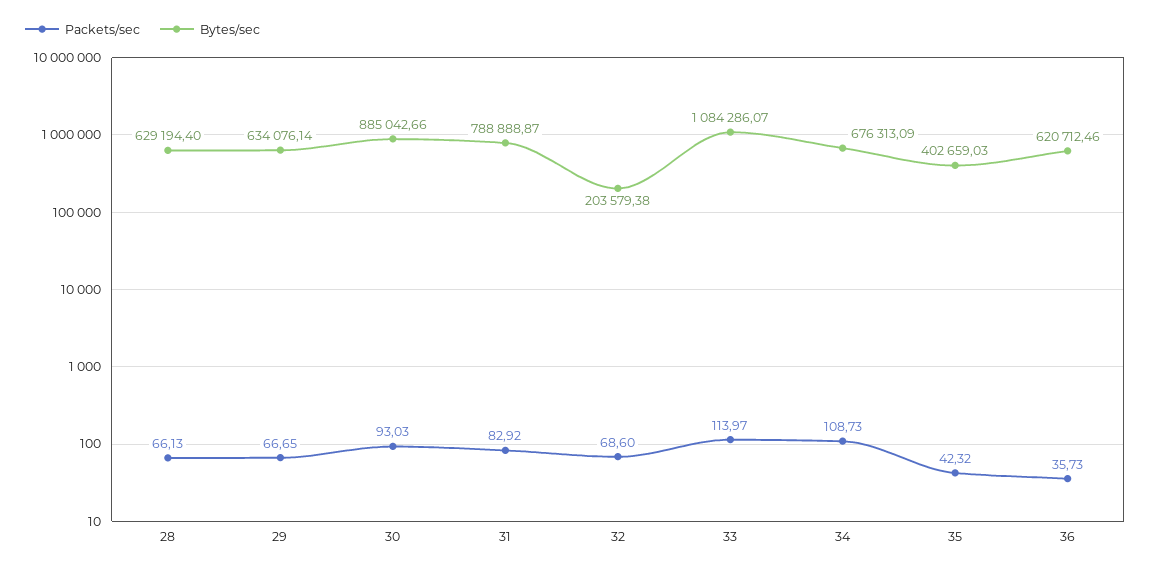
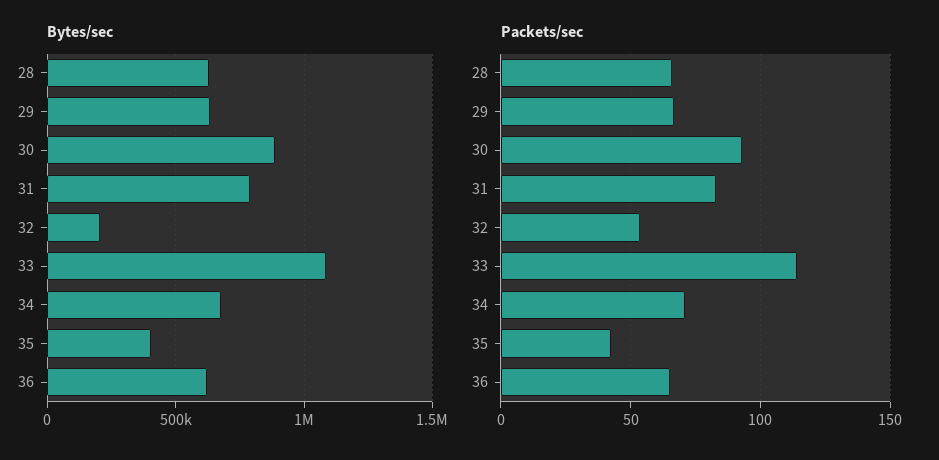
Packets/sec, 32: 68.6 -> 55
Packets/sec, 34: 108.73 -> 70
Packets/sec, 36: 35.73 -> 65

